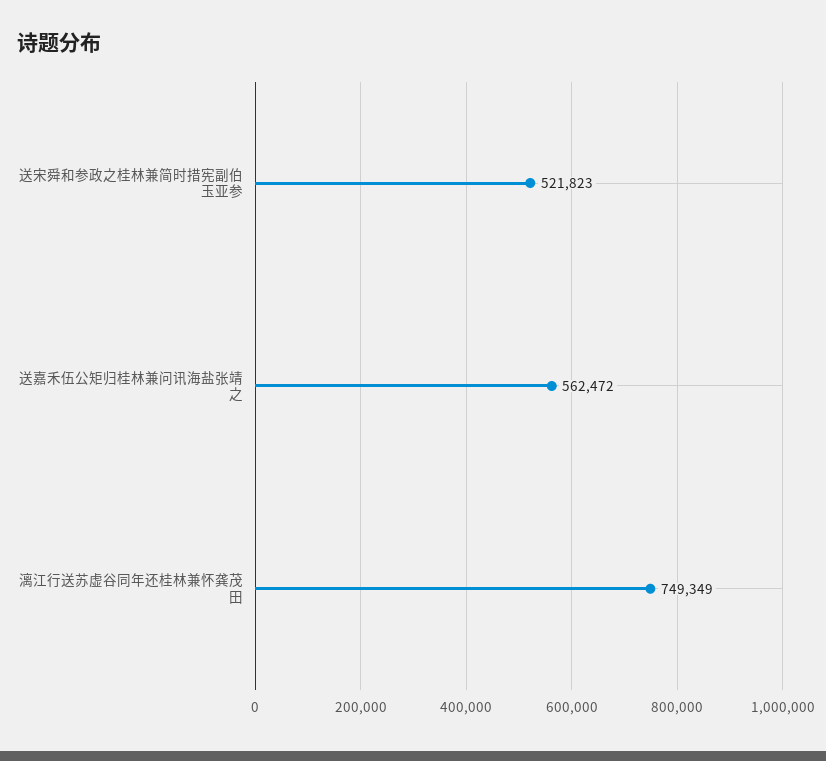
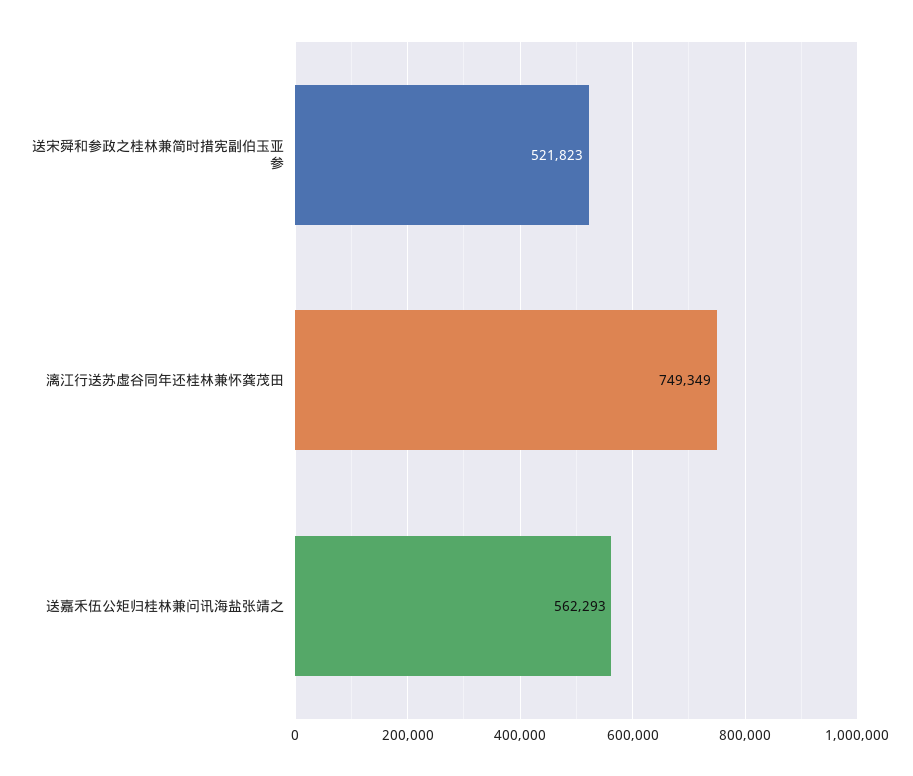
送嘉禾伍公矩归桂林兼问讯海盐张靖之: 562472 -> 562293

